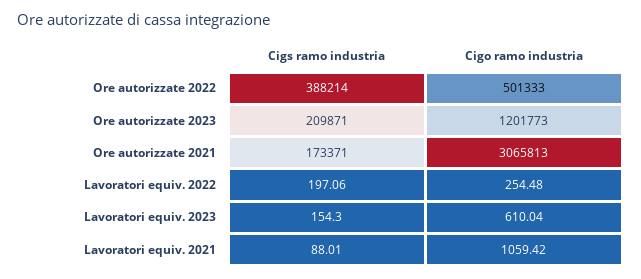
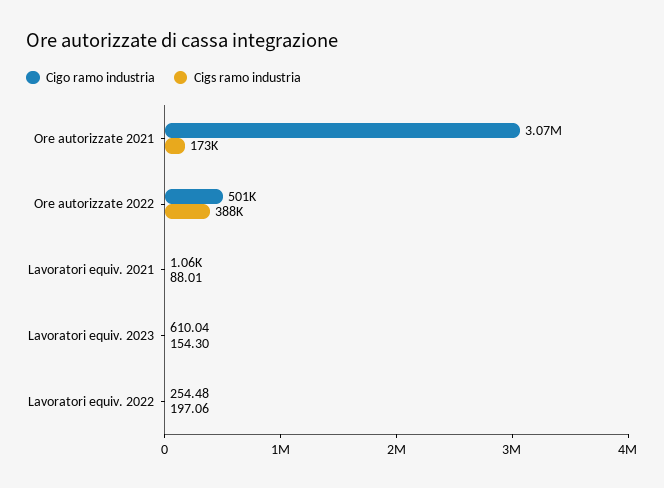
Cigs ramo industria, Ore autorizzate 2023: 209871 -> none
Cigo ramo industria, Ore autorizzate 2023: 1201773 -> none

